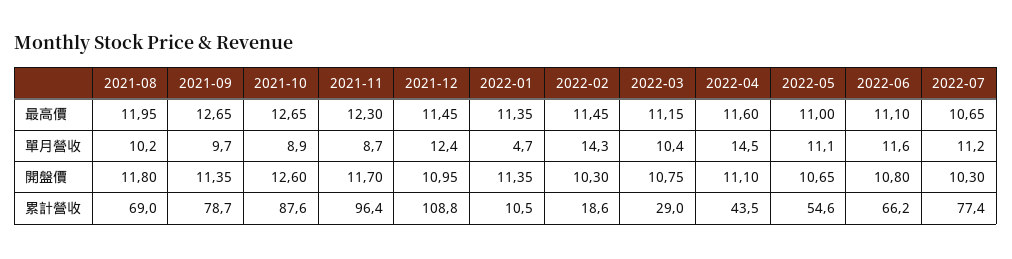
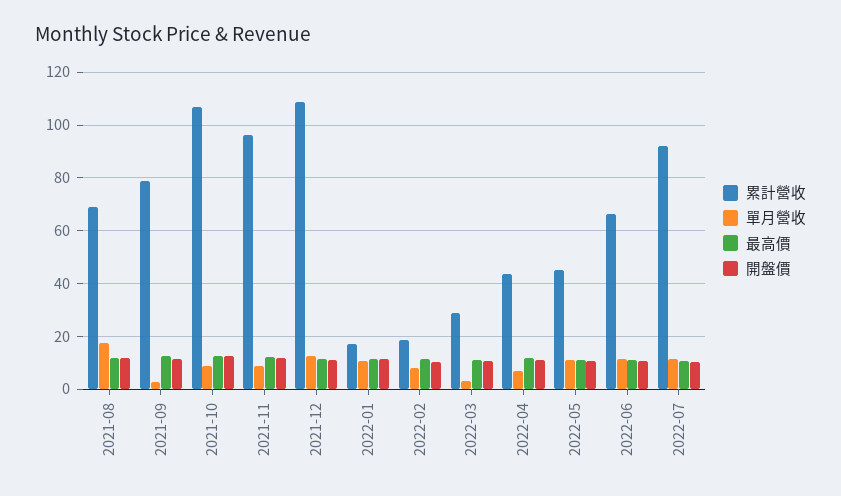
單月營收, 2021-08: 10.2 -> 17.5
單月營收, 2021-09: 9.7 -> 2.5
單月營收, 2022-01: 4.7 -> 10
單月營收, 2022-02: 14.3 -> 7.5
單月營收, 2022-03: 10.4 -> 2.5
單月營收, 2022-04: 14.5 -> 7.5
累計營收, 2021-10: 87.6 -> 107.5
累計營收, 2022-01: 10.5 -> 17.5
累計營收, 2022-05: 54.6 -> 45
累計營收, 2022-07: 77.4 -> 92.5

